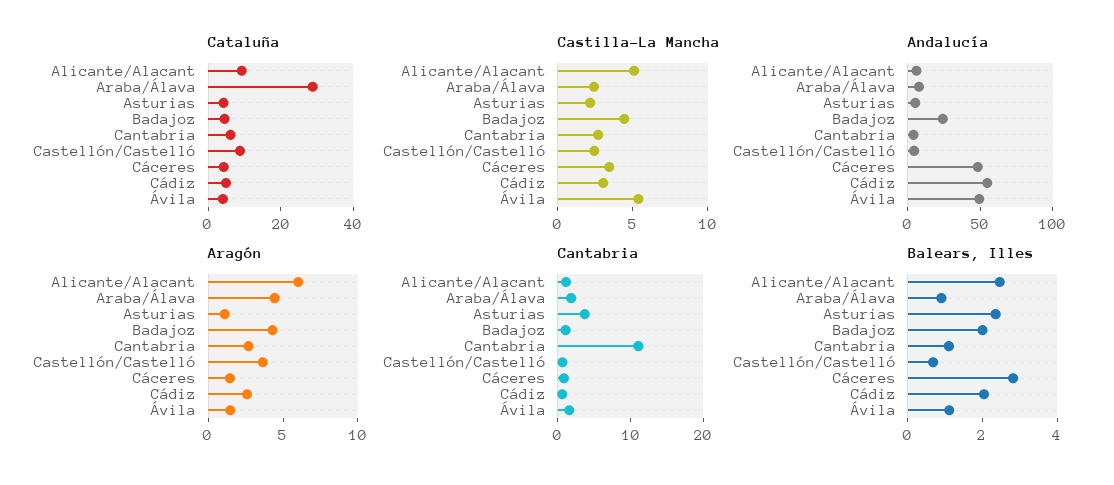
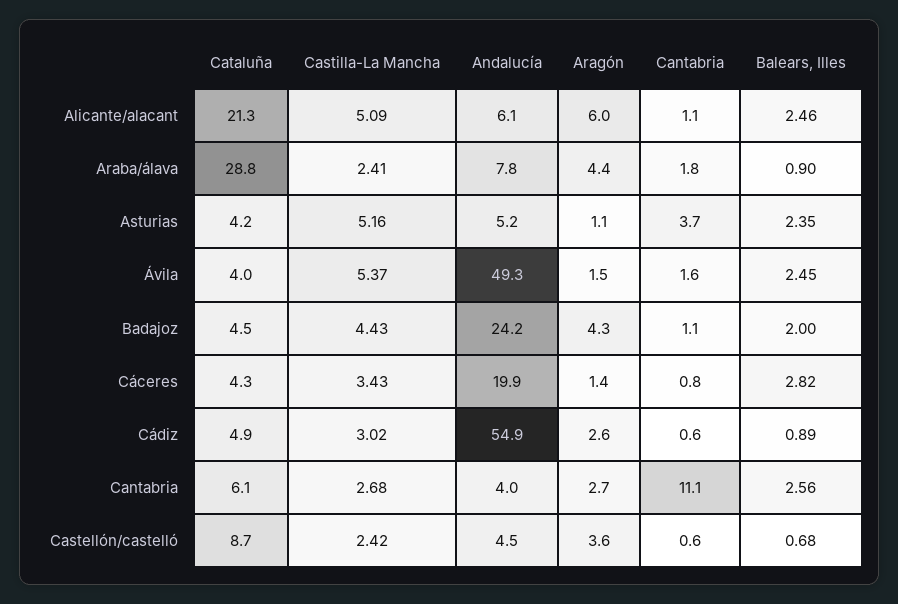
Cataluña, Alicante/Alacant: 10 -> 21.3
Castilla-La Mancha, Asturias: 2 -> 5.16
Andalucía, Cáceres: 50 -> 19.9
Balears, Illes, Cantabria: 1 -> 2.56
Balears, Illes, Cádiz: 2 -> 0.89
Balears, Illes, Ávila: 1 -> 2.45

